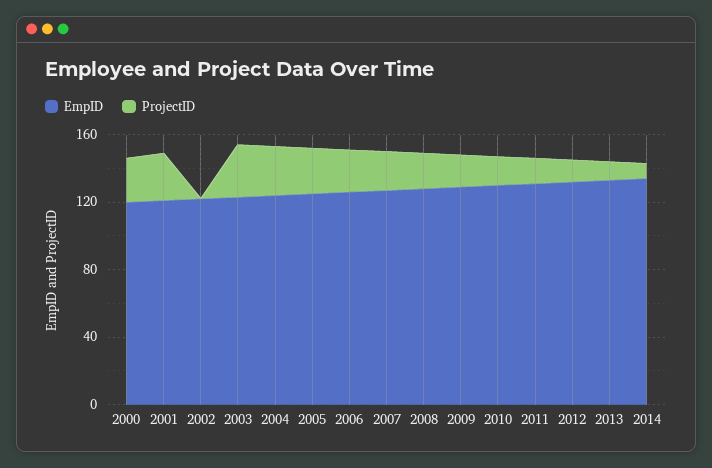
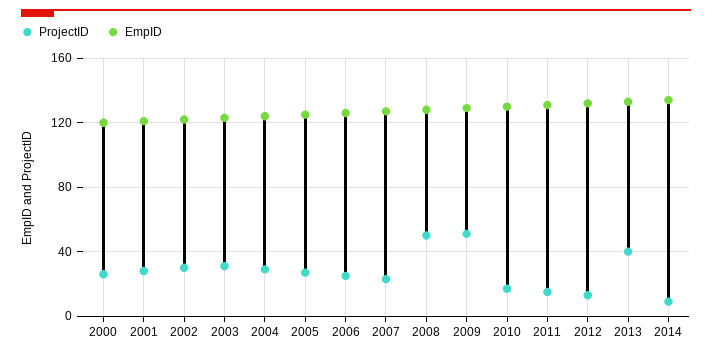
ProjectID, 2002: 0 -> 30
ProjectID, 2008: 20 -> 50
ProjectID, 2009: 20 -> 50
ProjectID, 2013: 10 -> 40

